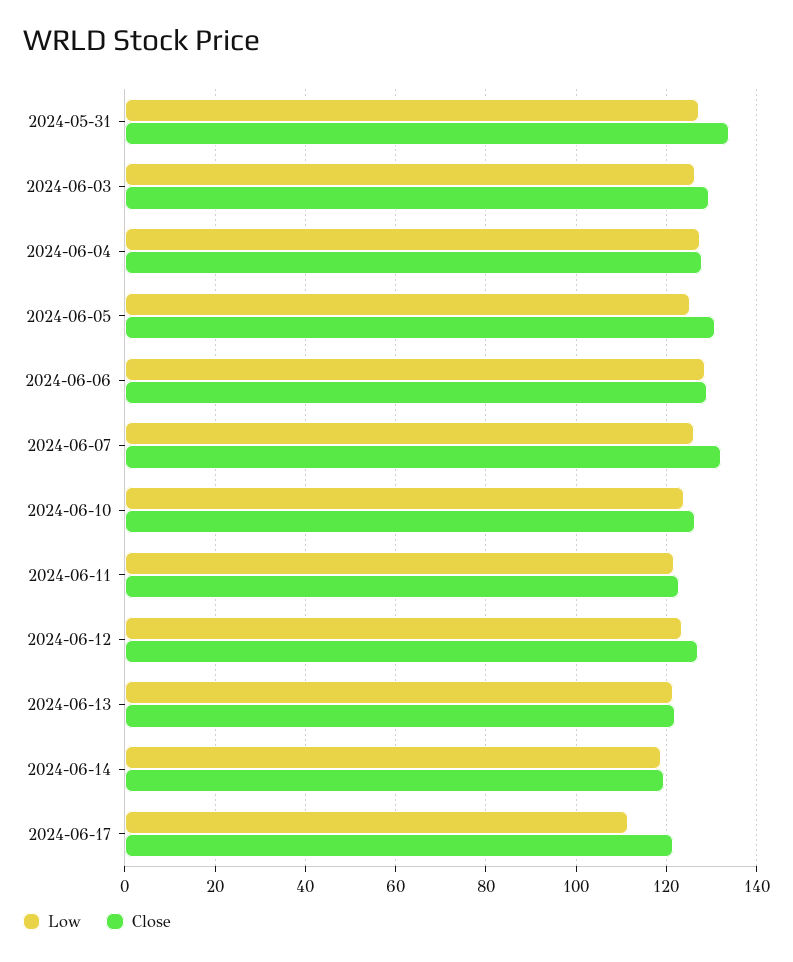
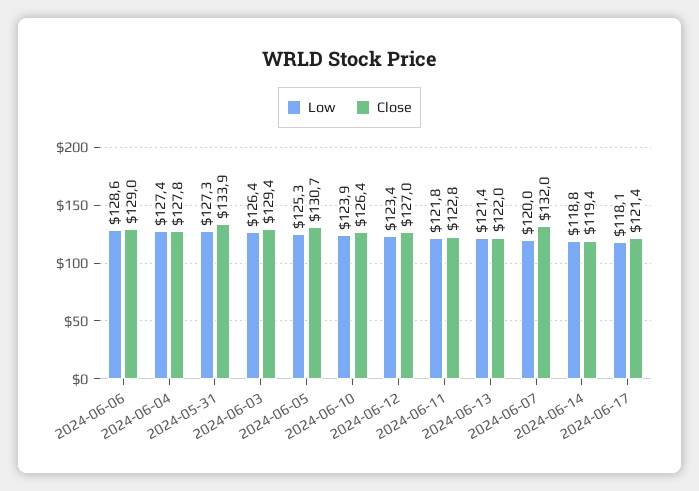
Low, 2024-06-07: 126 -> 120
Low, 2024-06-17: 112 -> 118.1

